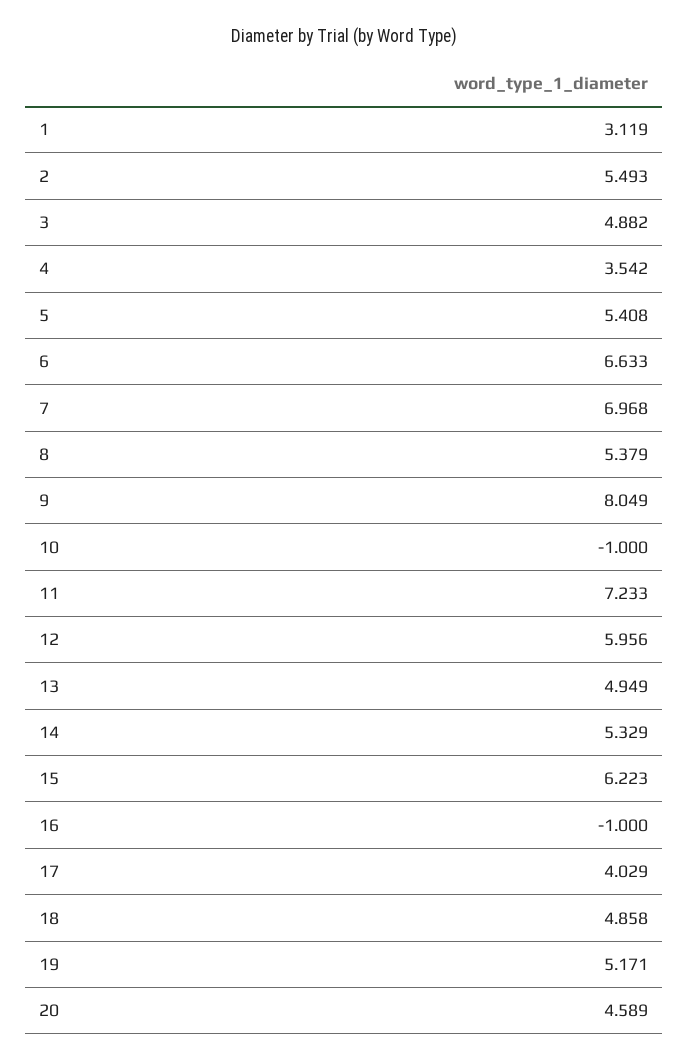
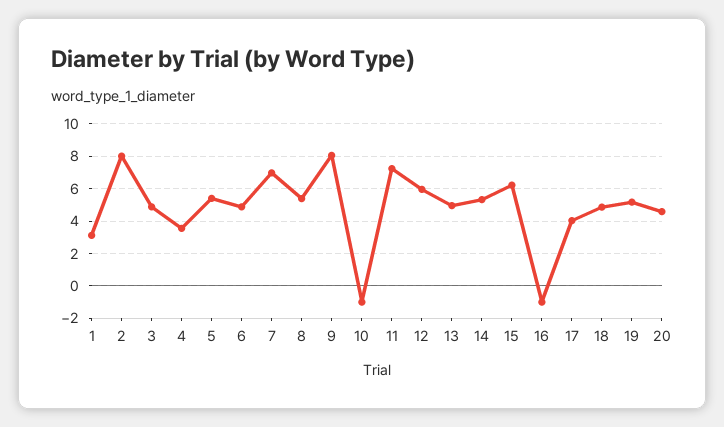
2: 5.493 -> 8
6: 6.633 -> 5

